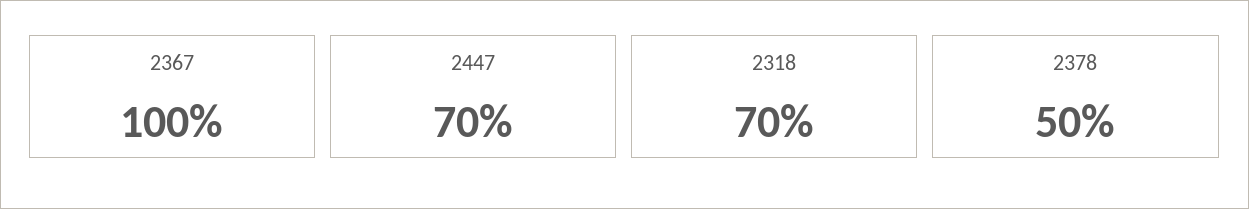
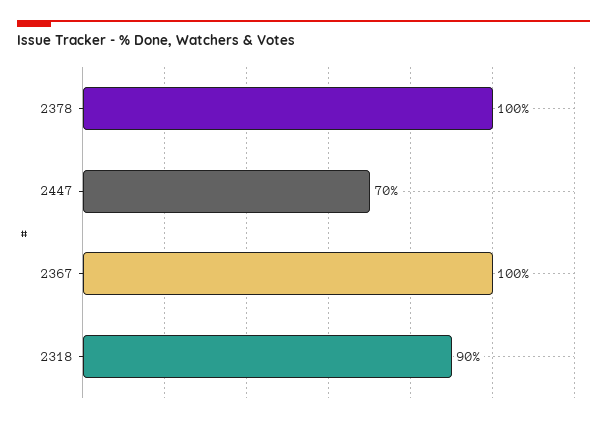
2318: 70 -> 90
2378: 50 -> 100

